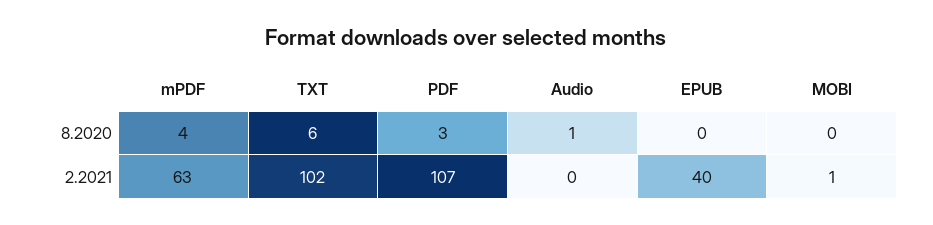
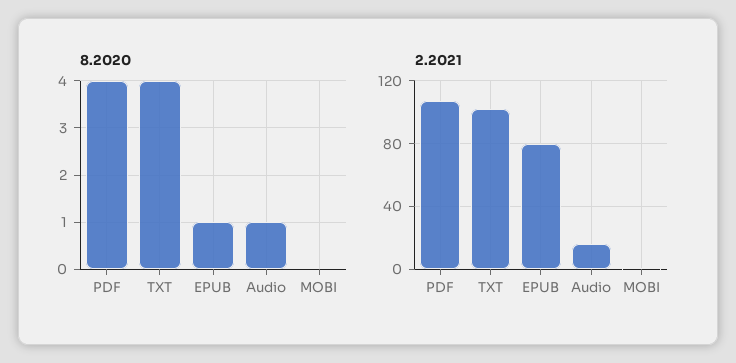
8.2020, mPDF: 4 -> none
8.2020, TXT: 6 -> 4
8.2020, PDF: 3 -> 4
8.2020, EPUB: 0 -> 1
2.2021, mPDF: 63 -> none
2.2021, Audio: 0 -> 15
2.2021, EPUB: 40 -> 80

